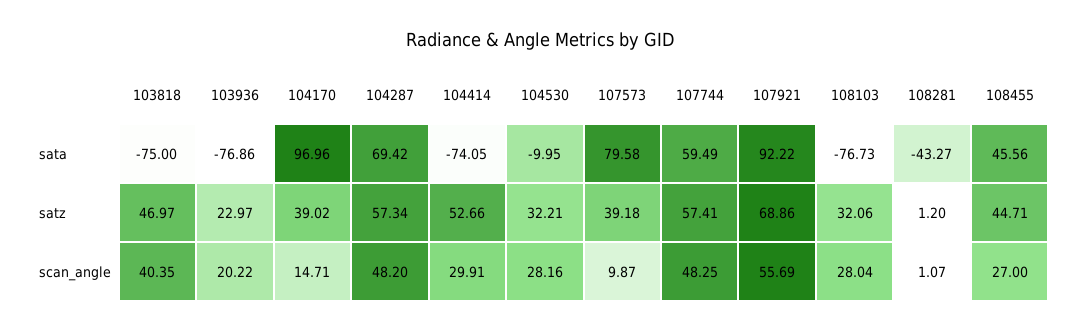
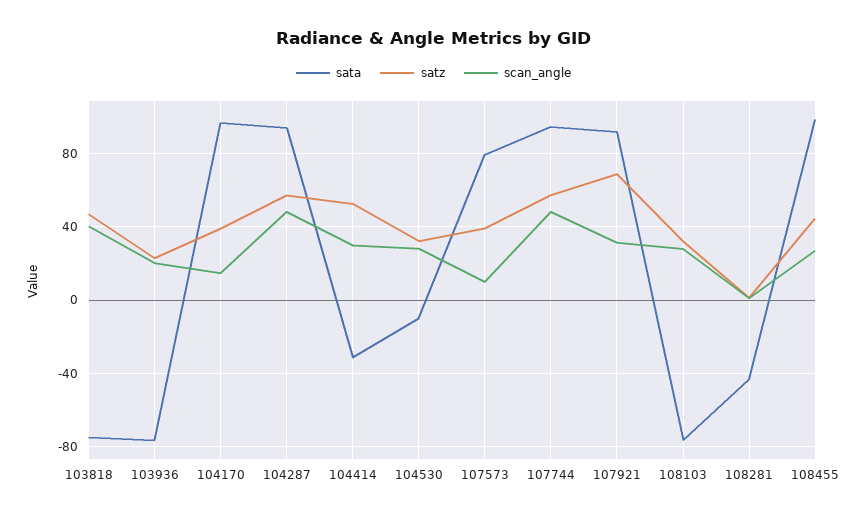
sata, 104287: 69.42 -> 95
sata, 104414: -74.05 -> -30
sata, 107744: 59.49 -> 95
sata, 108455: 45.56 -> 100
scan_angle, 107921: 55.69 -> 30

